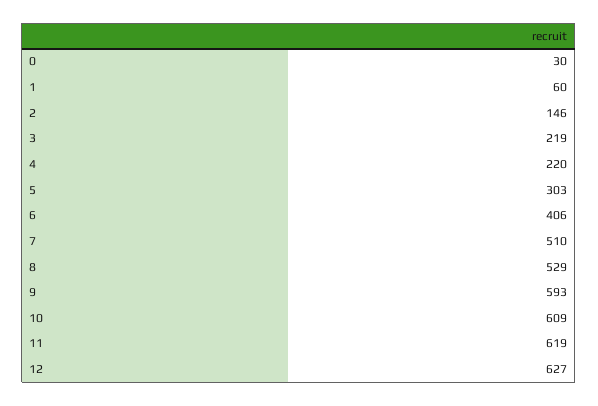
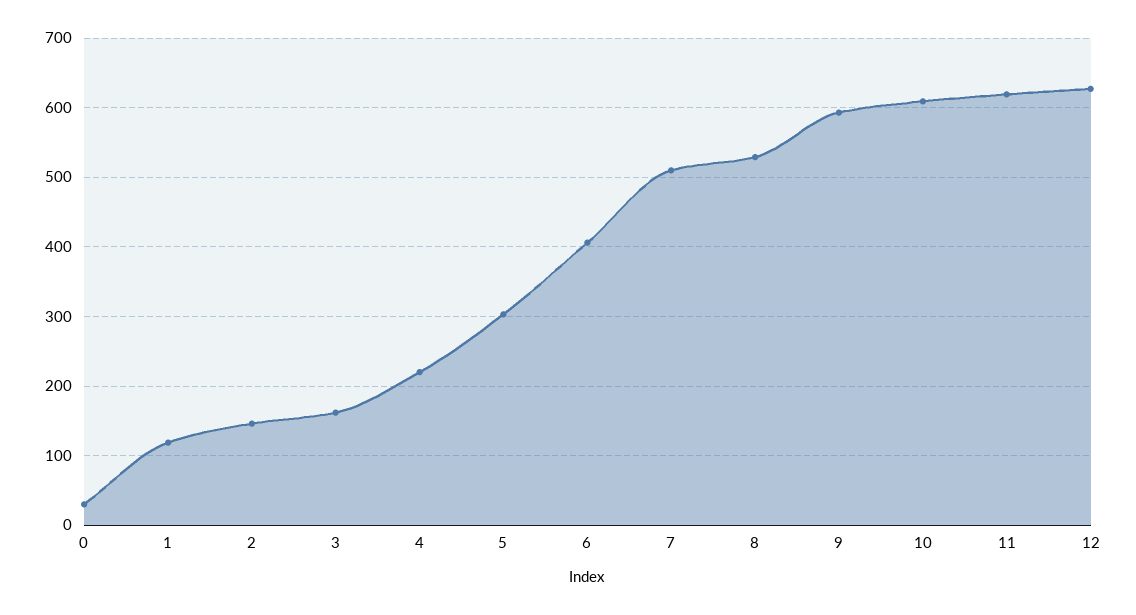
1: 60 -> 120
3: 219 -> 160

